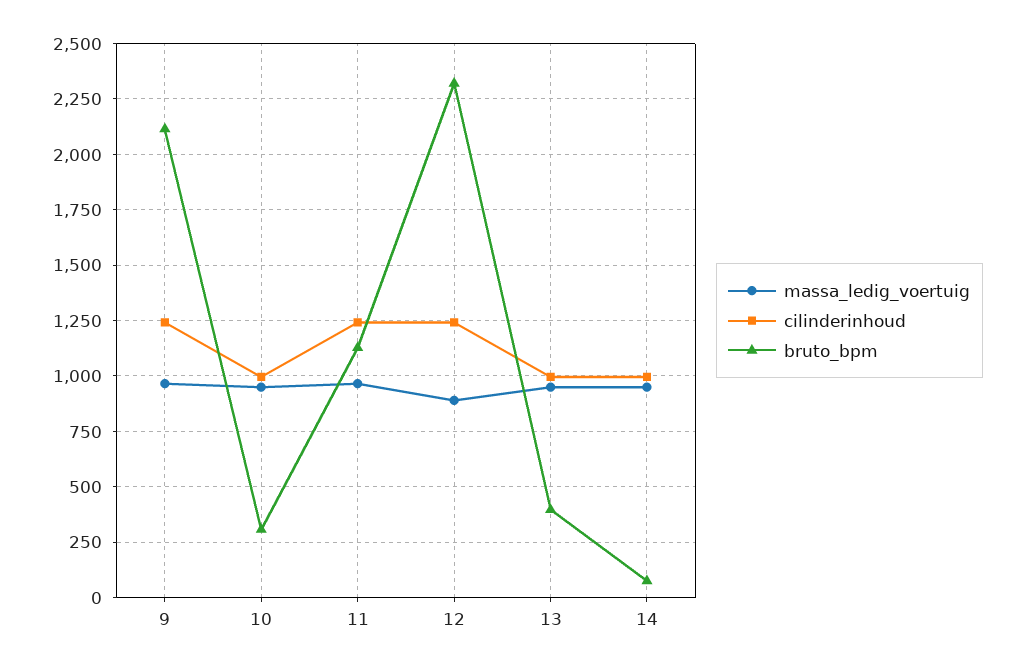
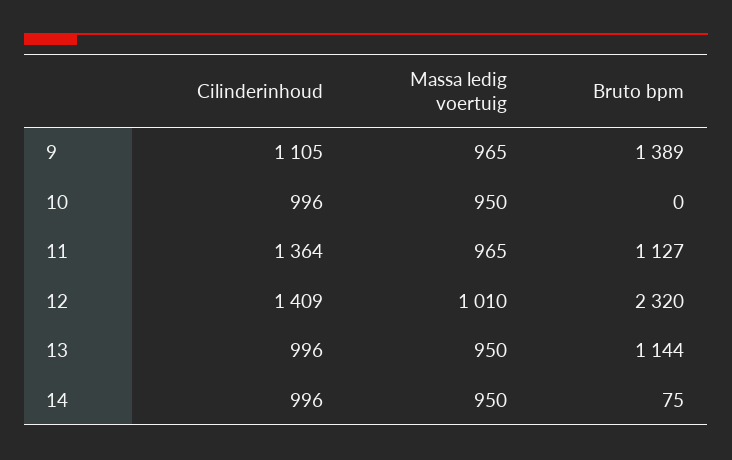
cilinderinhoud, 9: 1250 -> 1105
bruto_bpm, 9: 2100 -> 1389
bruto_bpm, 10: 300 -> 0
cilinderinhoud, 11: 1250 -> 1364
massa_ledig_voertuig, 12: 900 -> 1010
cilinderinhoud, 12: 1250 -> 1409
bruto_bpm, 13: 400 -> 1144

